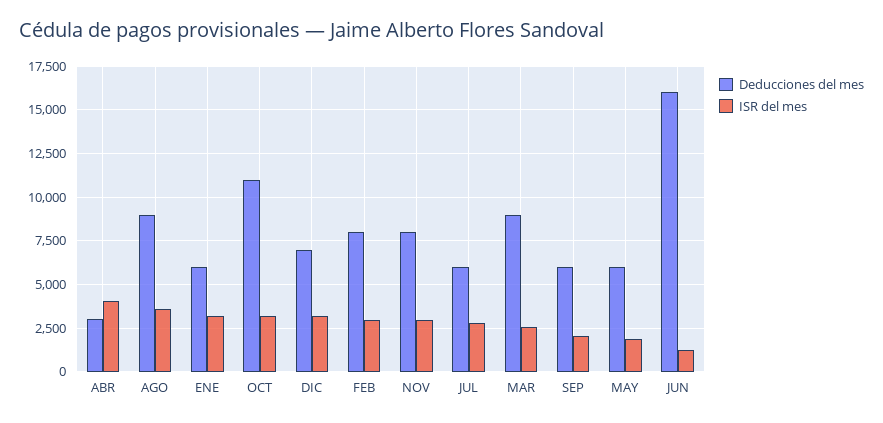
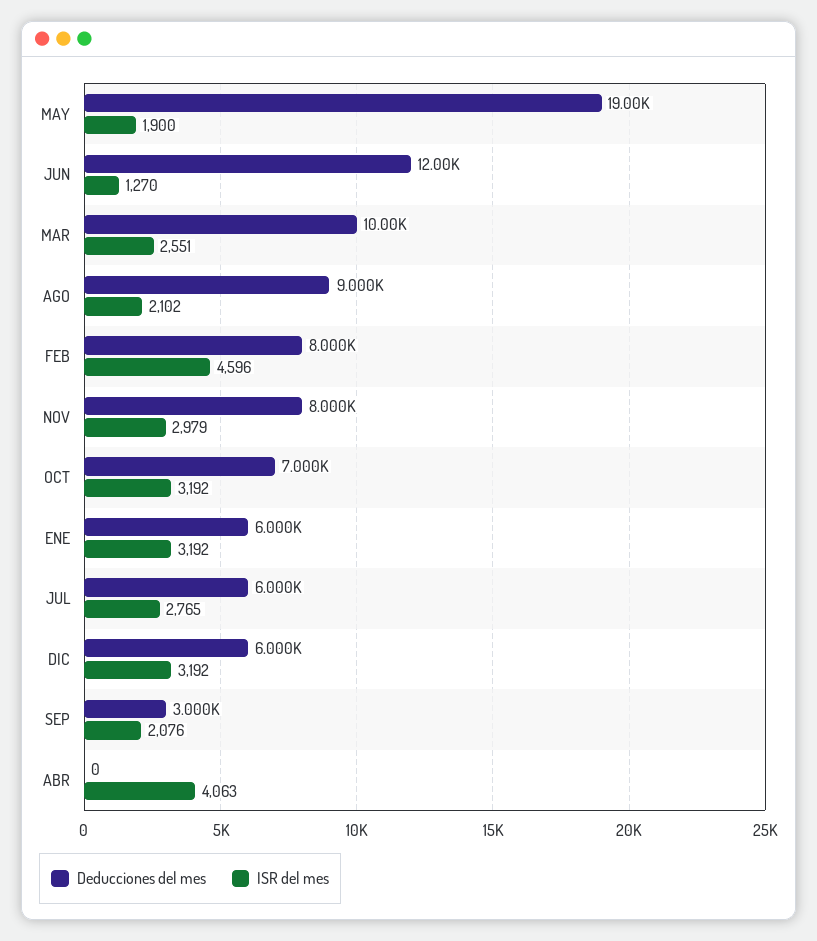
Deducciones del mes, ABR: 3000 -> 0
ISR del mes, AGO: 3500 -> 2102
Deducciones del mes, OCT: 11000 -> 7000
Deducciones del mes, DIC: 7000 -> 6000
ISR del mes, FEB: 3000 -> 4596
Deducciones del mes, MAR: 9000 -> 10000
Deducciones del mes, SEP: 6000 -> 3000
Deducciones del mes, MAY: 6000 -> 19000
Deducciones del mes, JUN: 16000 -> 12000

